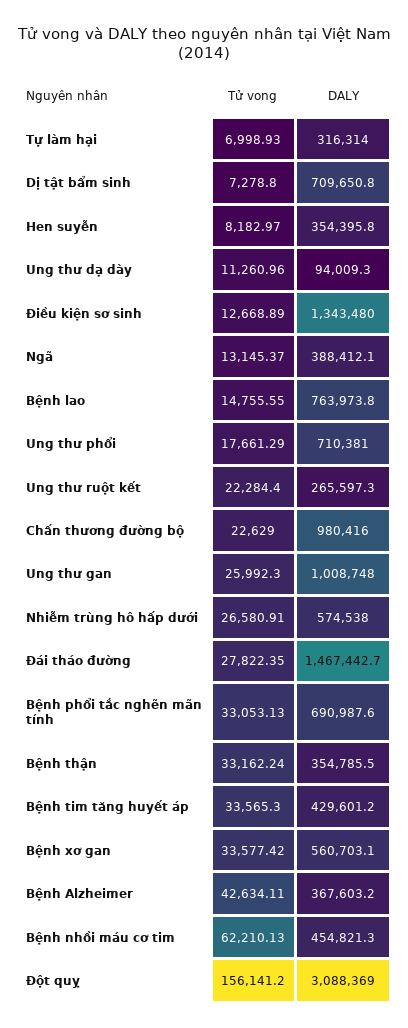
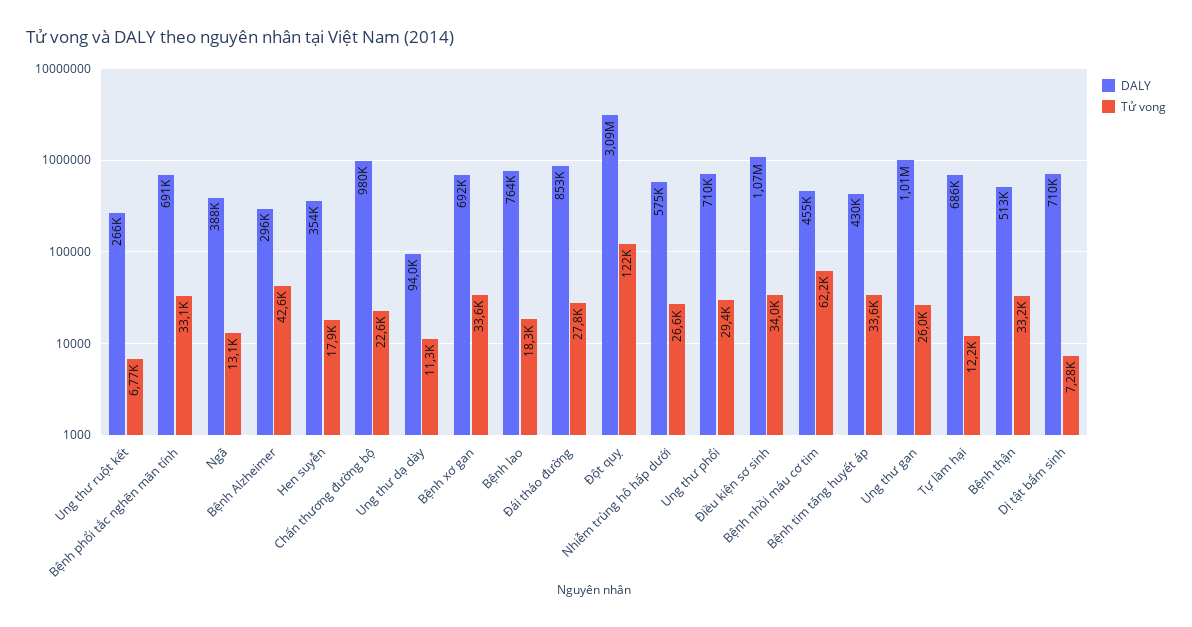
Tử vong, Tự làm hại: 6998.93 -> 12200
DALY, Tự làm hại: 316314 -> 686000
Tử vong, Hen suyễn: 8182.97 -> 17900
Tử vong, Điều kiện sơ sinh: 12668.89 -> 34000
DALY, Điều kiện sơ sinh: 1343480 -> 1070000
Tử vong, Bệnh lao: 14755.55 -> 18300
Tử vong, Ung thư phổi: 17661.29 -> 29400
Tử vong, Ung thư ruột kết: 22284.4 -> 6770
DALY, Đái tháo đường: 1467442.7 -> 853000
DALY, Bệnh thận: 354785.5 -> 513000
DALY, Bệnh xơ gan: 560703.1 -> 692000
DALY, Bệnh Alzheimer: 367603.2 -> 296000
Tử vong, Đột quỵ: 156141.2 -> 122000

